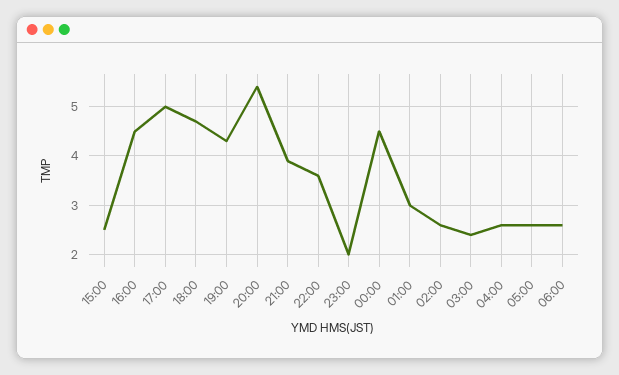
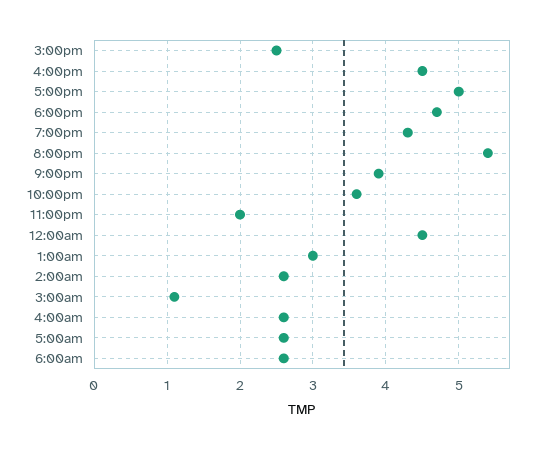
03:00: 2.5 -> 1.1

